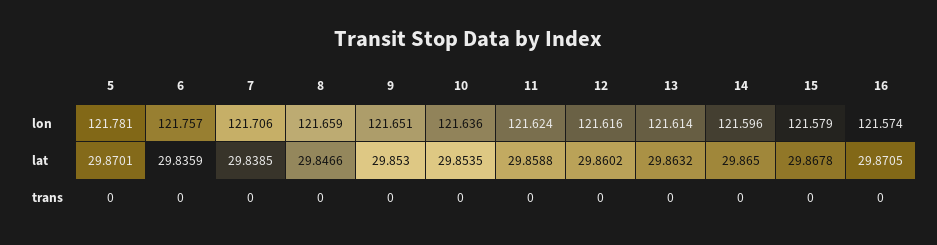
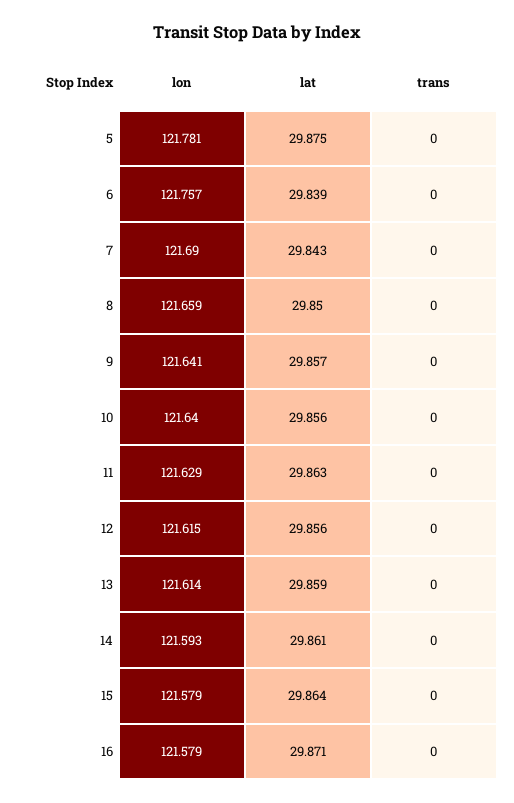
7, lon: 121.706 -> 121.69
9, lon: 121.651 -> 121.641
10, lon: 121.636 -> 121.64
11, lon: 121.624 -> 121.629
12, lon: 121.616 -> 121.615
14, lon: 121.596 -> 121.593
16, lon: 121.574 -> 121.579
5, lat: 29.8701 -> 29.875
6, lat: 29.8359 -> 29.839
7, lat: 29.8385 -> 29.843
8, lat: 29.8466 -> 29.85
9, lat: 29.853 -> 29.857
10, lat: 29.8535 -> 29.856
11, lat: 29.8588 -> 29.863
12, lat: 29.8602 -> 29.856
13, lat: 29.8632 -> 29.859
14, lat: 29.865 -> 29.861
15, lat: 29.8678 -> 29.864

